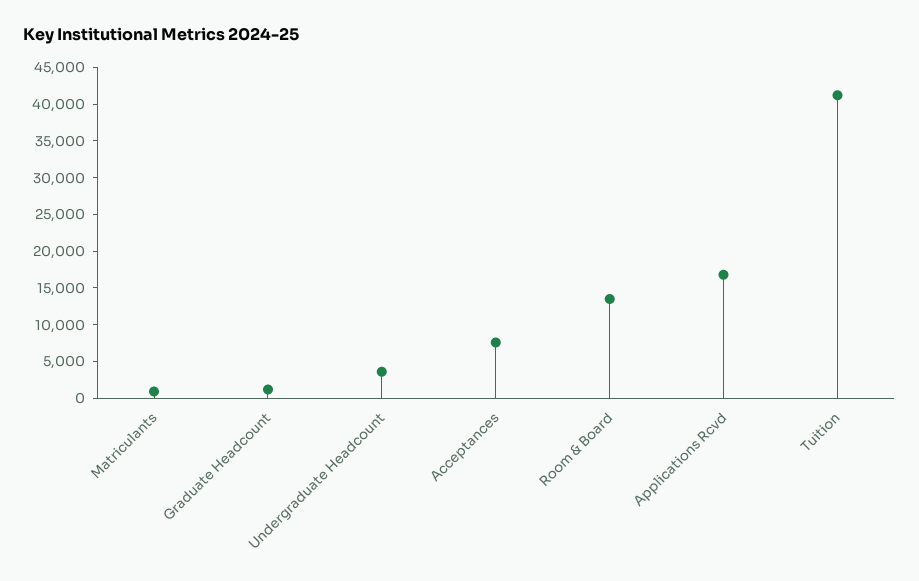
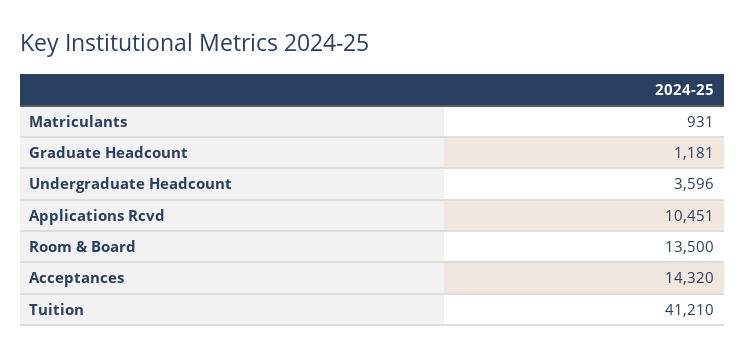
Acceptances: 7500 -> 14320
Applications Rcvd: 17500 -> 10451

